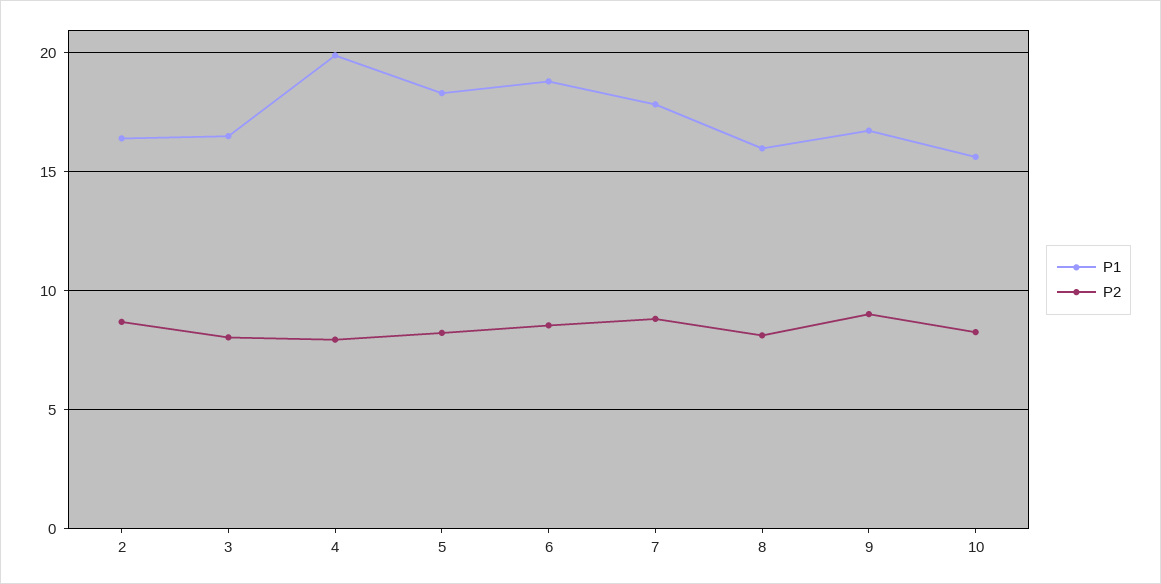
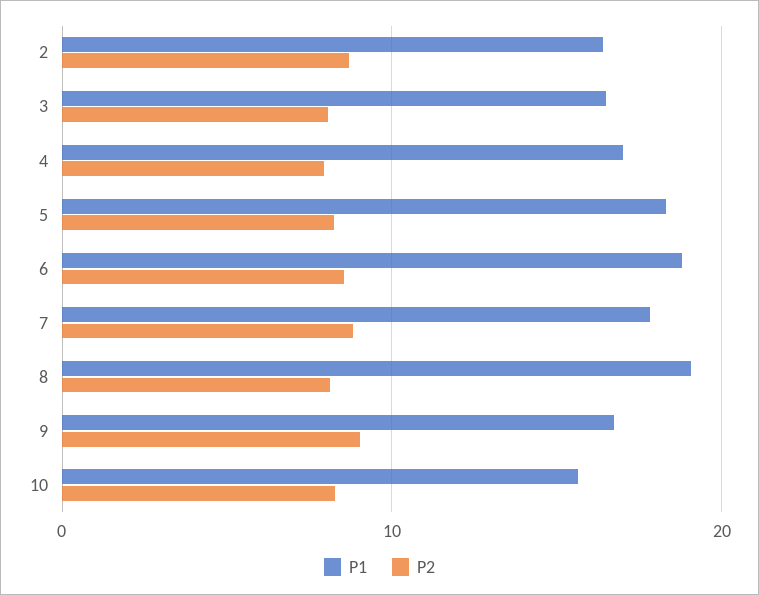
P1, 4: 20 -> 17
P1, 8: 16 -> 19

